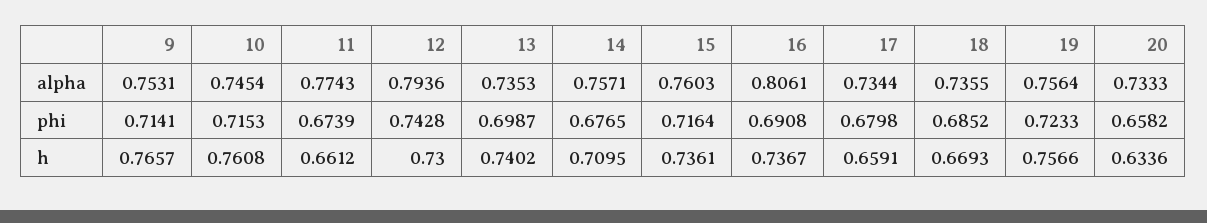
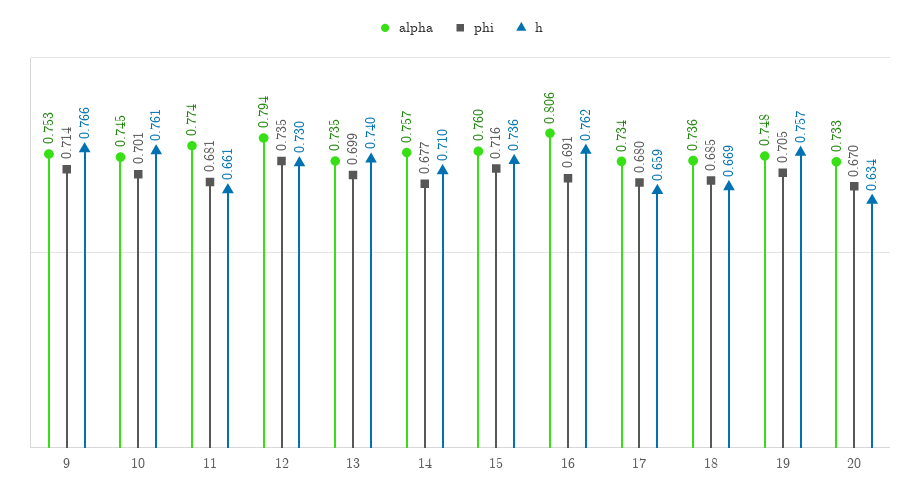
alpha, 19: 0.7564 -> 0.748
phi, 10: 0.7153 -> 0.701
phi, 11: 0.6739 -> 0.681
phi, 12: 0.7428 -> 0.735
phi, 19: 0.7233 -> 0.705
phi, 20: 0.6582 -> 0.67
h, 16: 0.7367 -> 0.762

